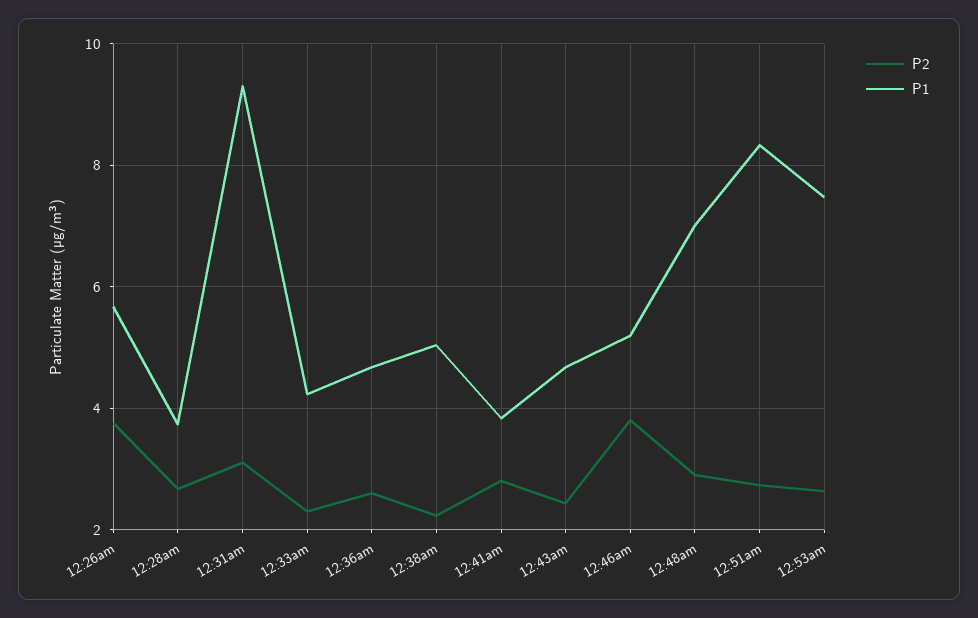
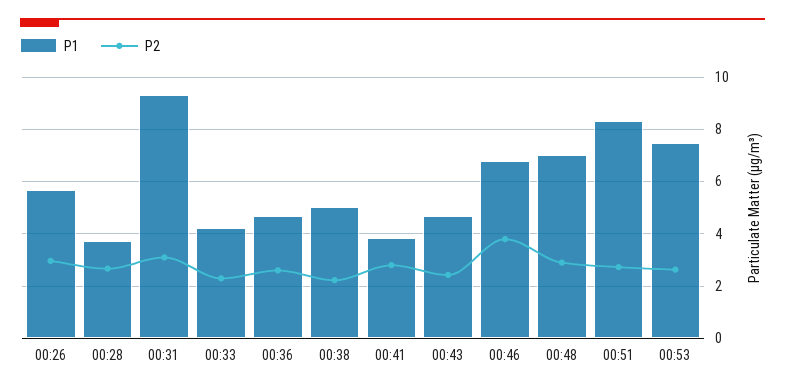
P2, 12:26am: 3.8 -> 3
P1, 12:46am: 5.2 -> 6.75

